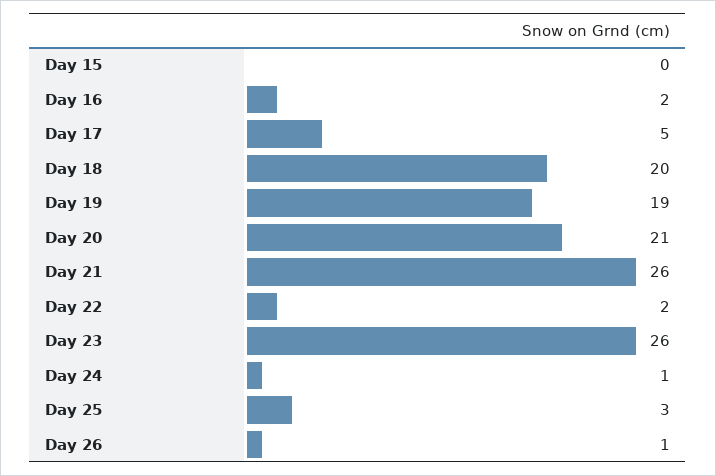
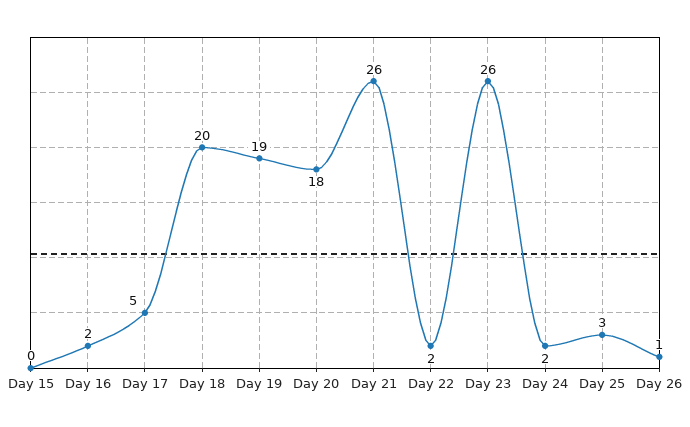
Day 20: 21 -> 18
Day 24: 1 -> 2

